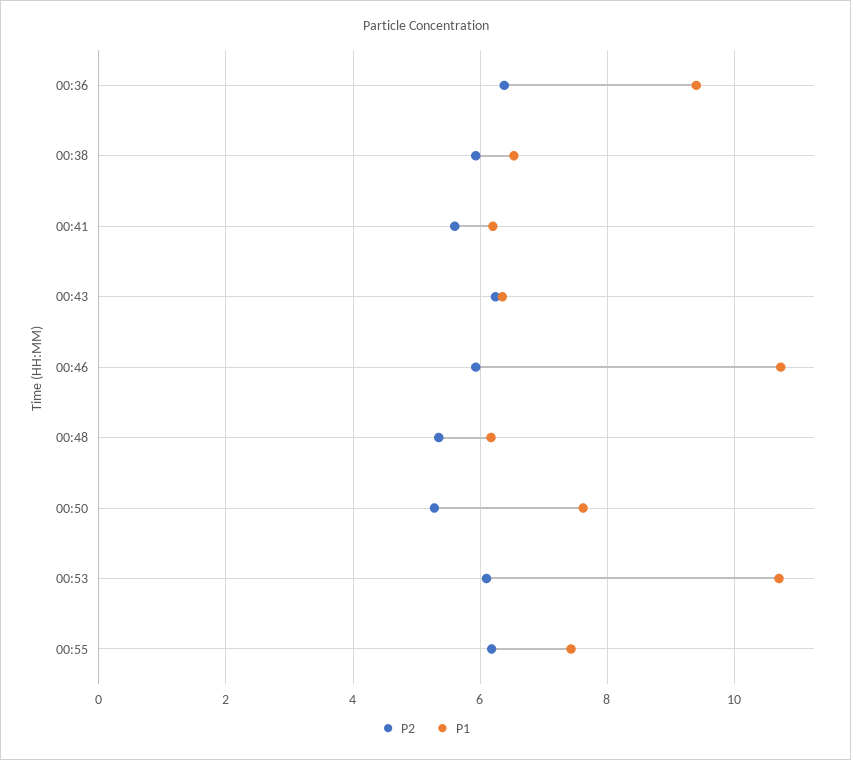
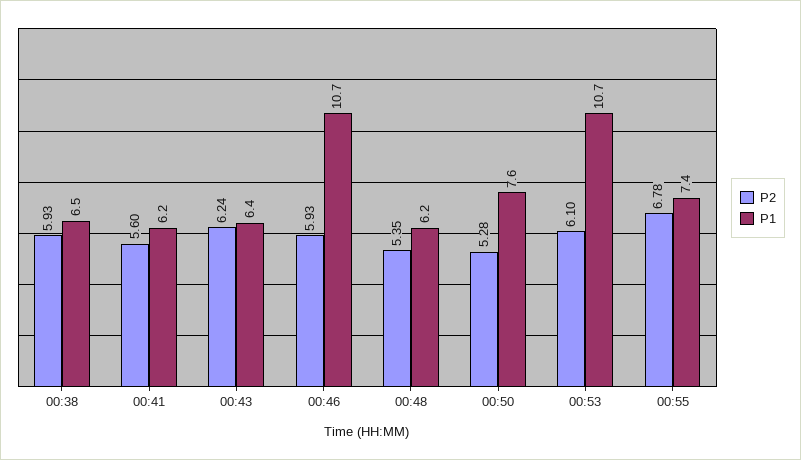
P2, 00:36: 6.4 -> none
P1, 00:36: 9.4 -> none
P2, 00:55: 6.2 -> 6.78

